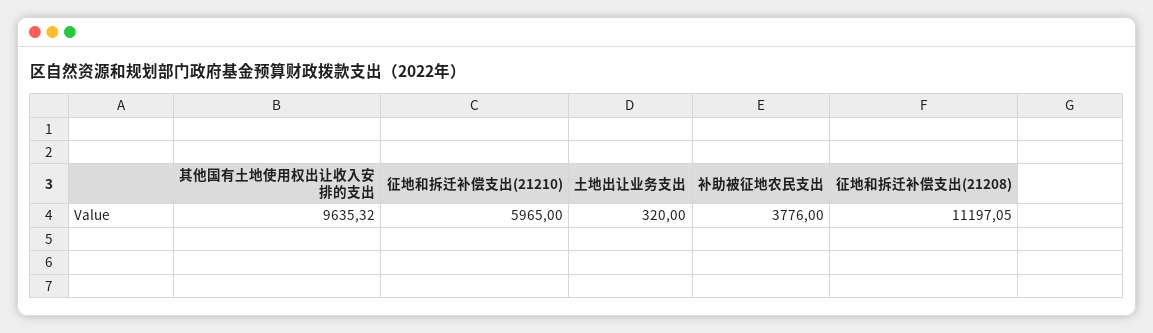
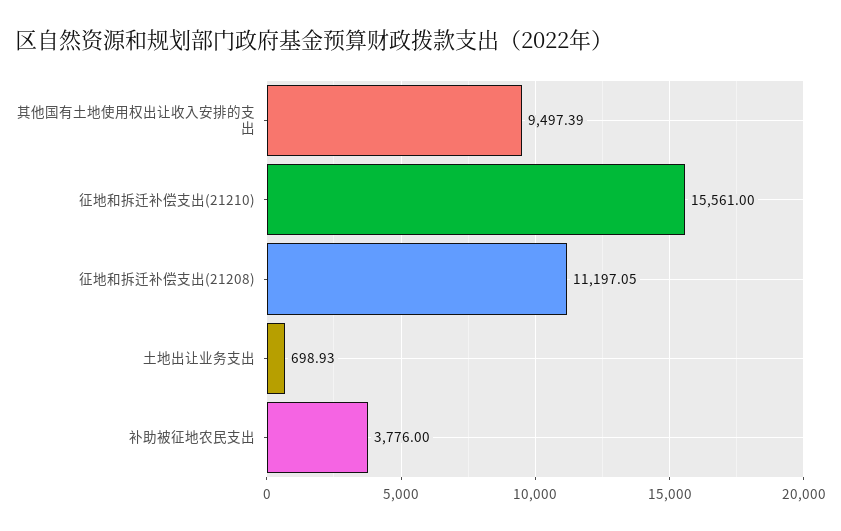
其他国有土地使用权出让收入安排的支出: 9635.32 -> 9497.39
征地和拆迁补偿支出(21210): 5965 -> 15561
土地出让业务支出: 320 -> 698.93

